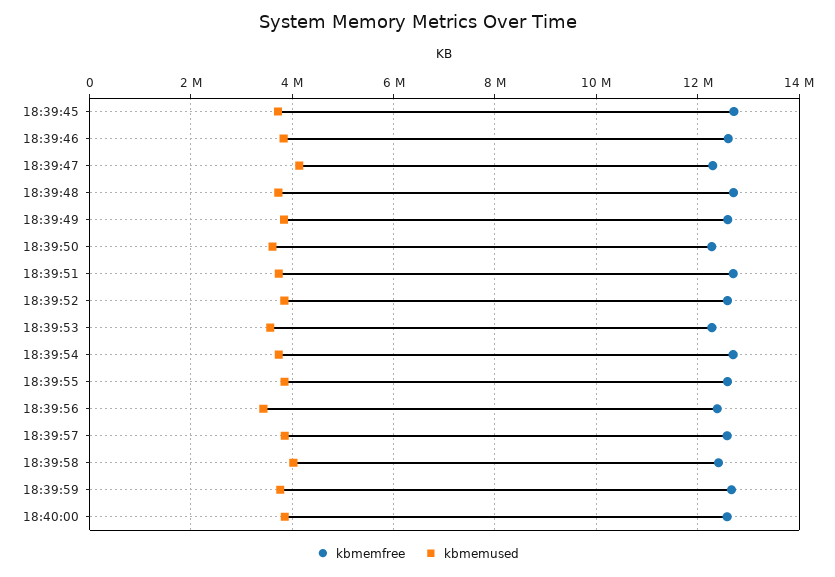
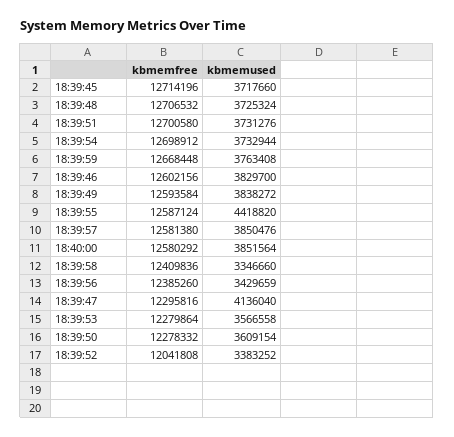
kbmemfree, 18:39:52: 12600000 -> 12041808
kbmemused, 18:39:52: 3800000 -> 3383252
kbmemused, 18:39:55: 3800000 -> 4418820
kbmemused, 18:39:58: 4000000 -> 3346660

